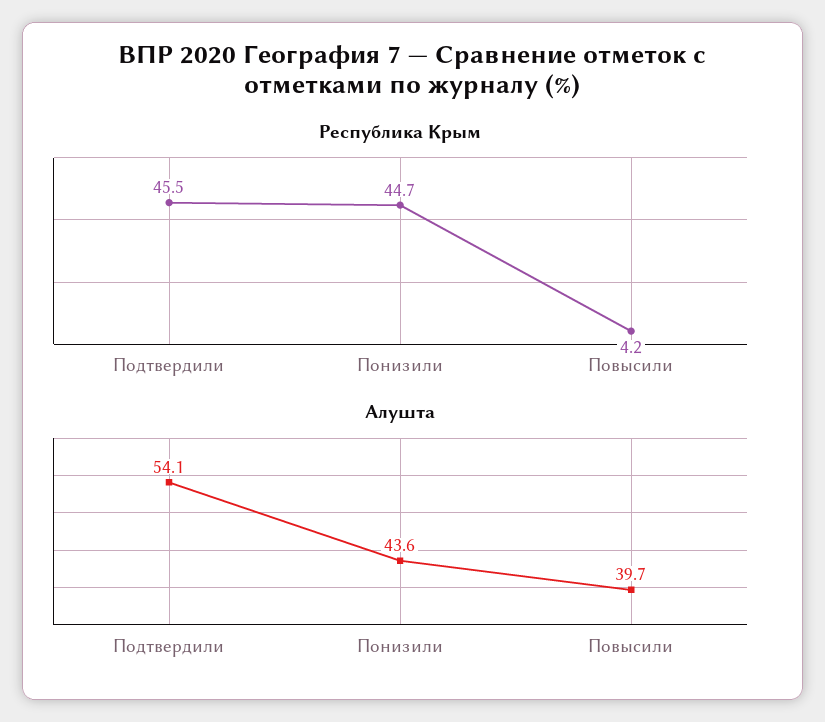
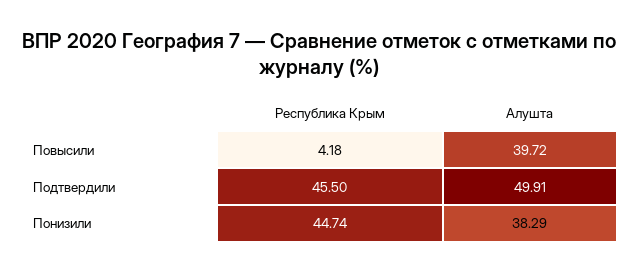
Алушта, Подтвердили: 54.1 -> 49.91
Алушта, Понизили: 43.6 -> 38.29

